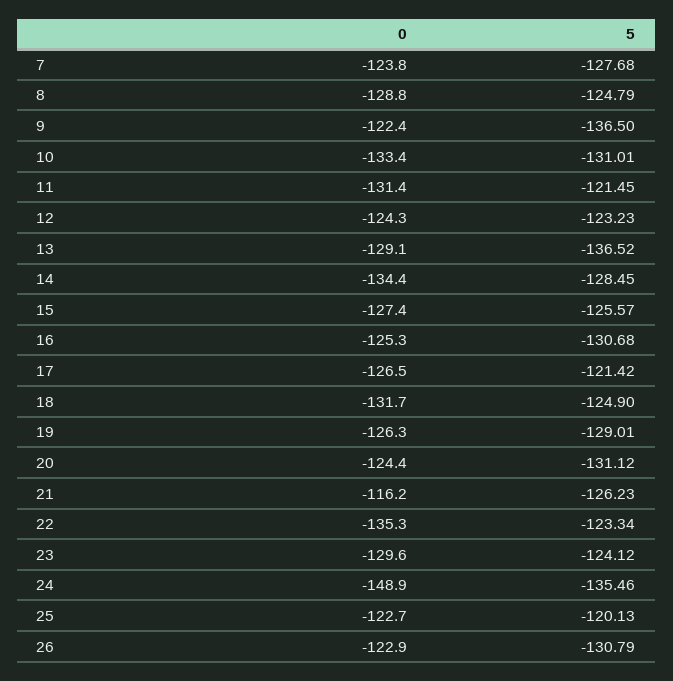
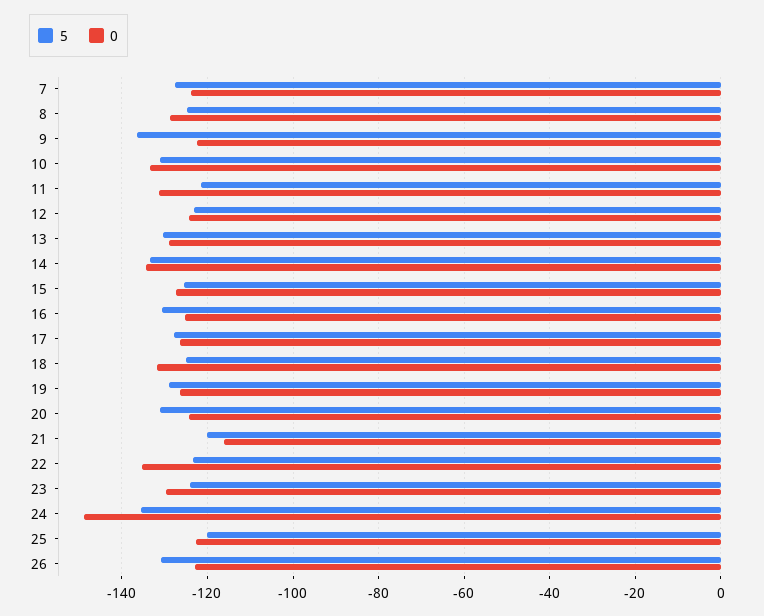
5, 13: -136.52 -> -130
5, 14: -128.45 -> -134
5, 17: -121.42 -> -128
5, 21: -126.23 -> -120

